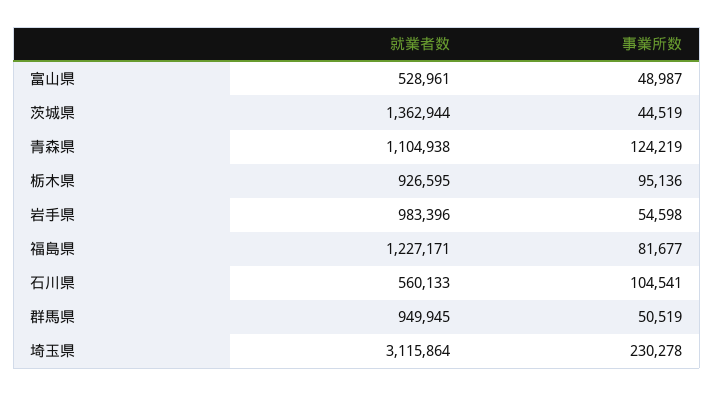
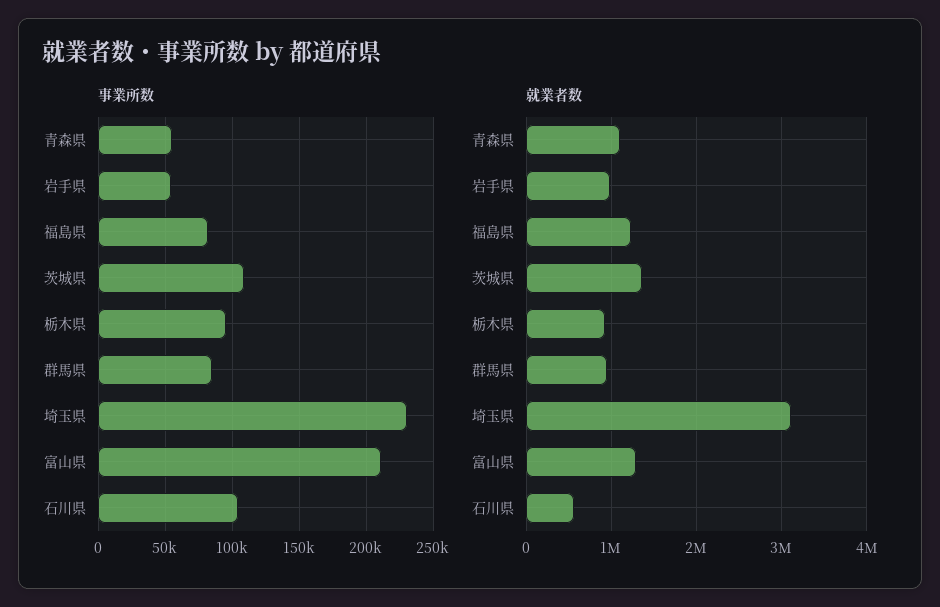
就業者数, 富山県: 528961 -> 1300000
事業所数, 富山県: 48987 -> 210000
事業所数, 茨城県: 44519 -> 110000
事業所数, 青森県: 124219 -> 55000
事業所数, 群馬県: 50519 -> 85000

